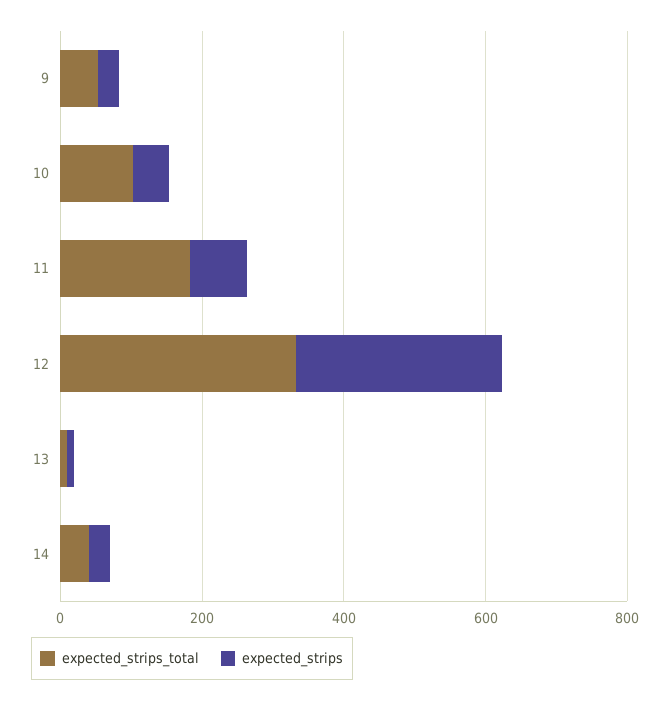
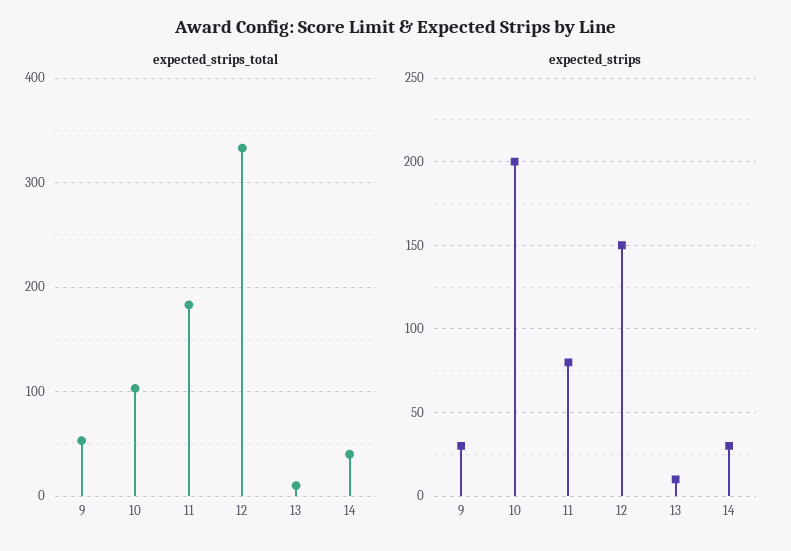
expected_strips, 10: 50 -> 200
expected_strips, 12: 300 -> 150

